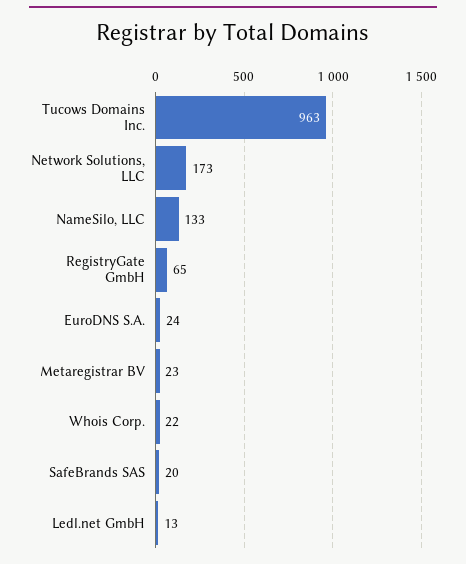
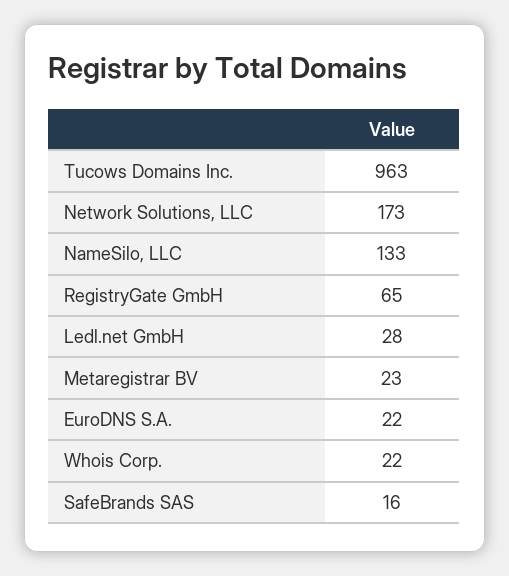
EuroDNS S.A.: 24 -> 22
SafeBrands SAS: 20 -> 16
Ledl.net GmbH: 13 -> 28

